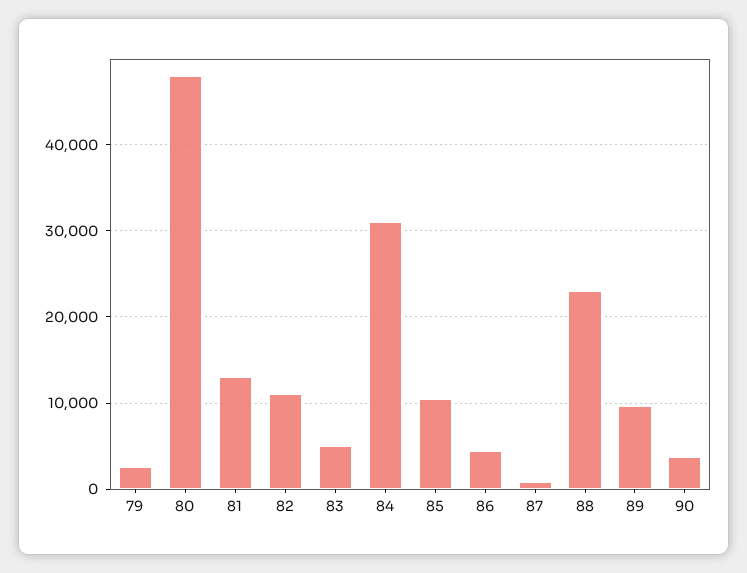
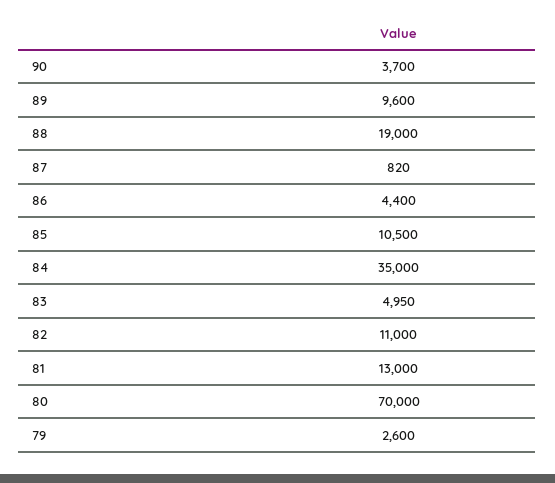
80: 48000 -> 70000
84: 31000 -> 35000
88: 23000 -> 19000

